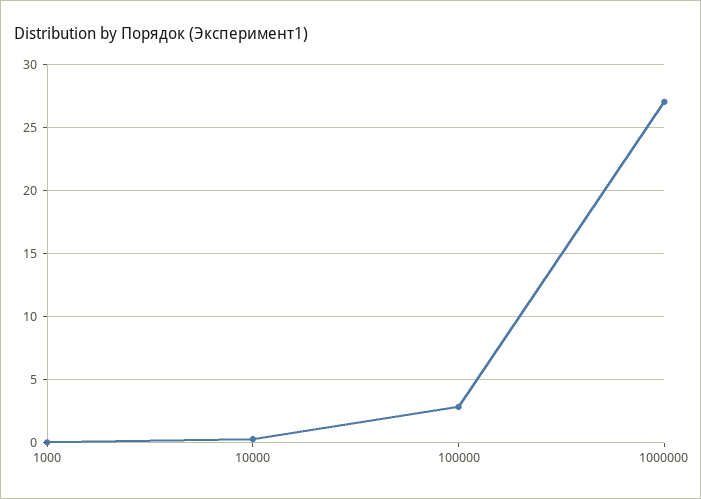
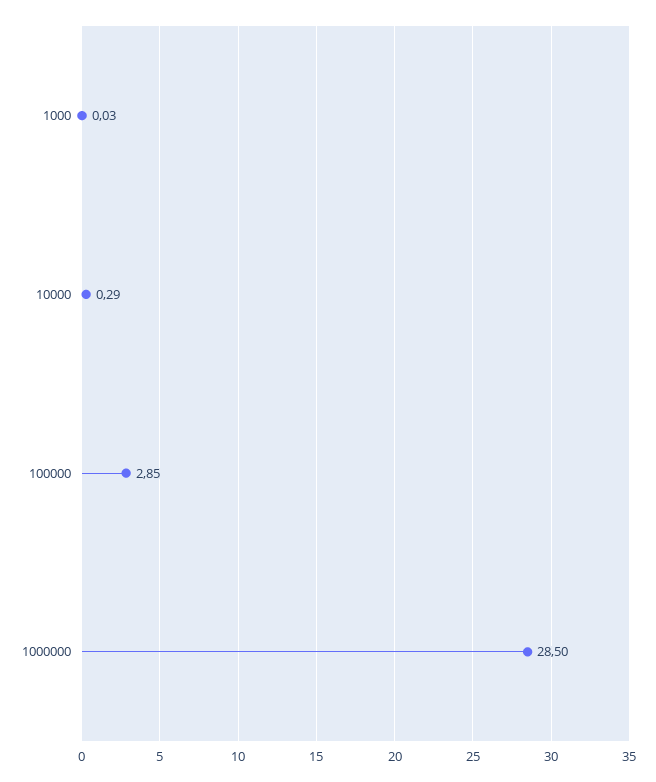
1000000: 27 -> 28.5

